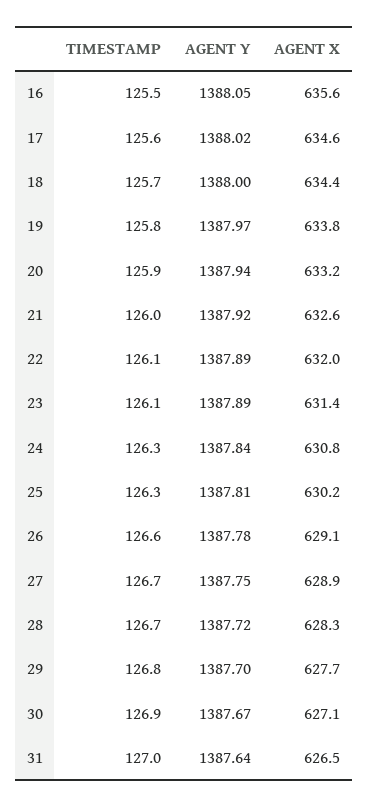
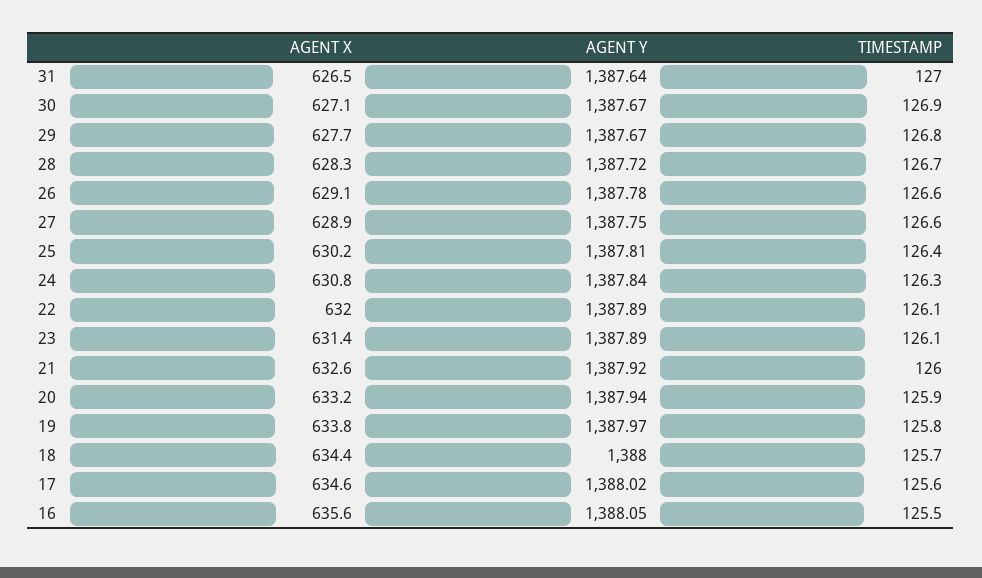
TIMESTAMP, 25: 126.3 -> 126.4
TIMESTAMP, 27: 126.7 -> 126.6
AGENT Y, 29: 1387.7 -> 1387.67

